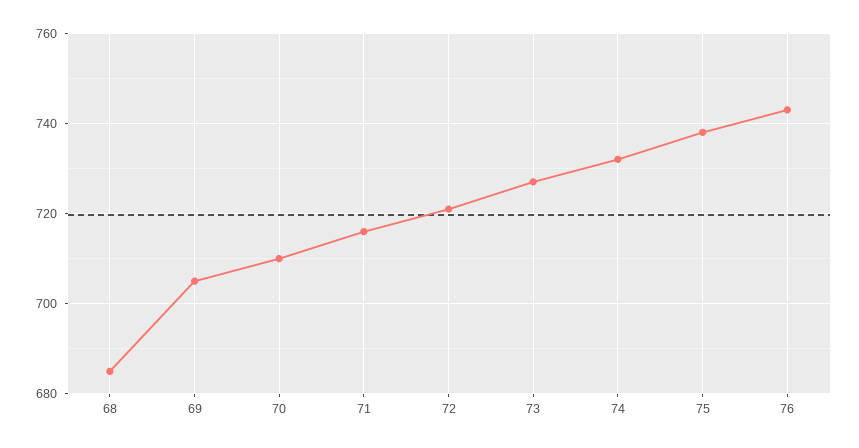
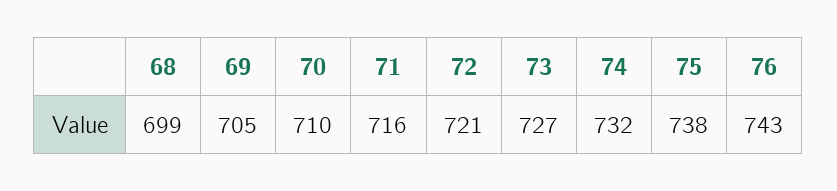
68: 685 -> 699

